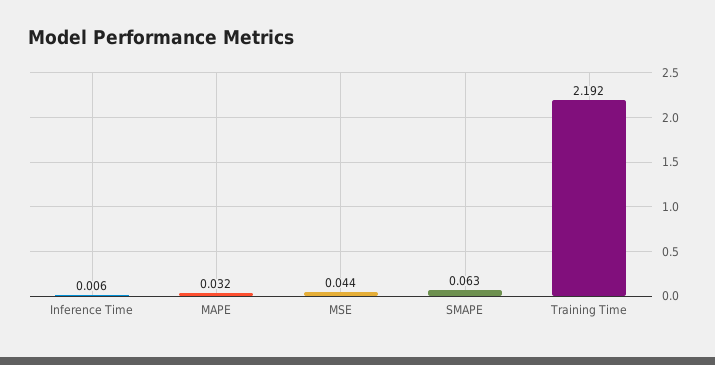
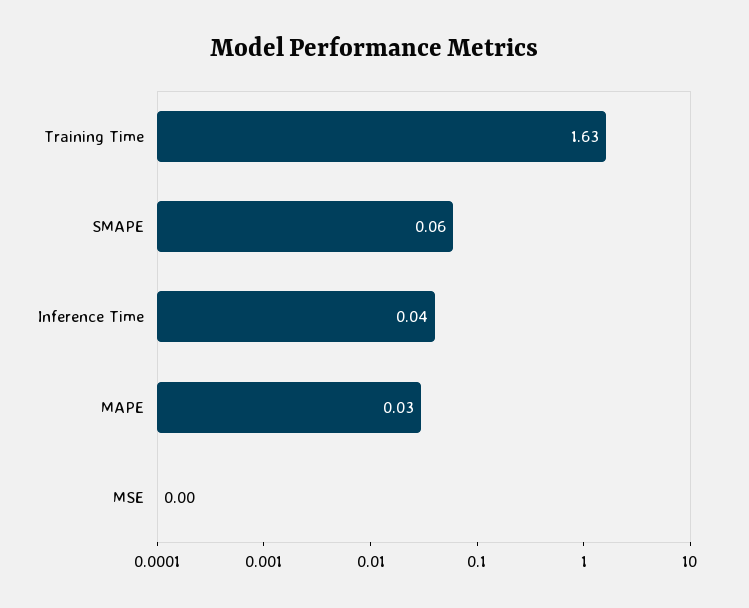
Inference Time: 0.006 -> 0.04
MSE: 0.044 -> 0
Training Time: 2.192 -> 1.63

